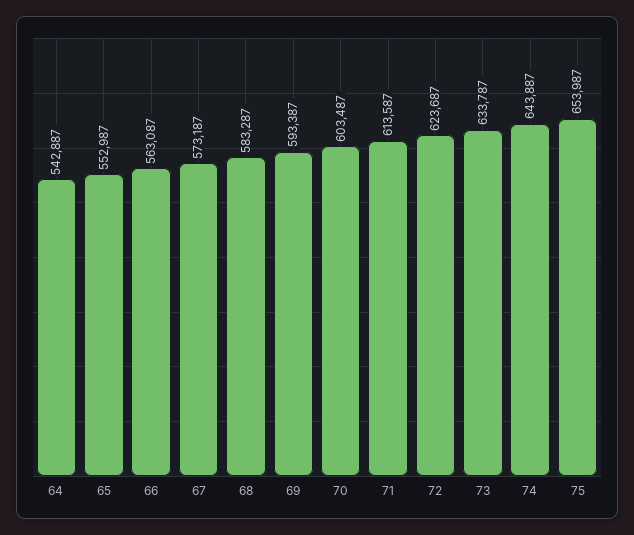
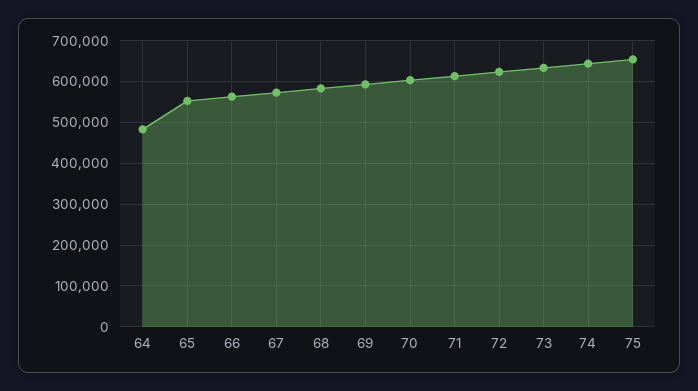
64: 542887 -> 480000

